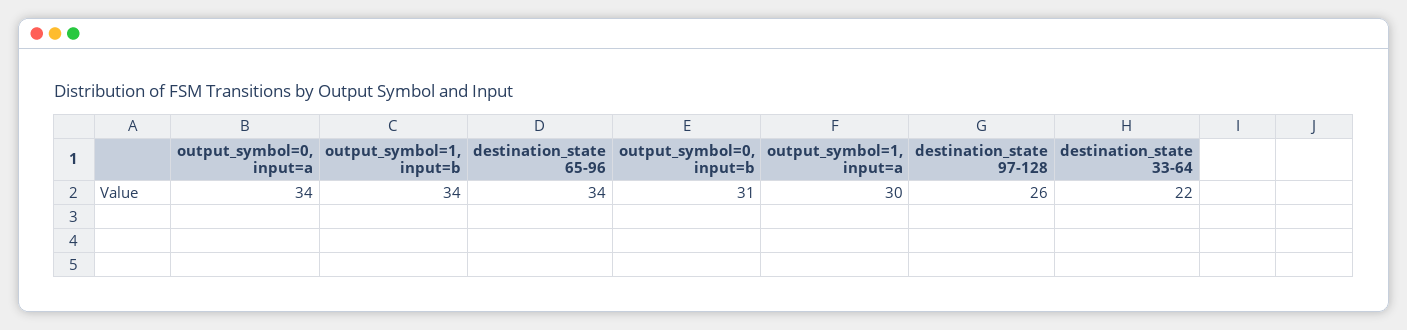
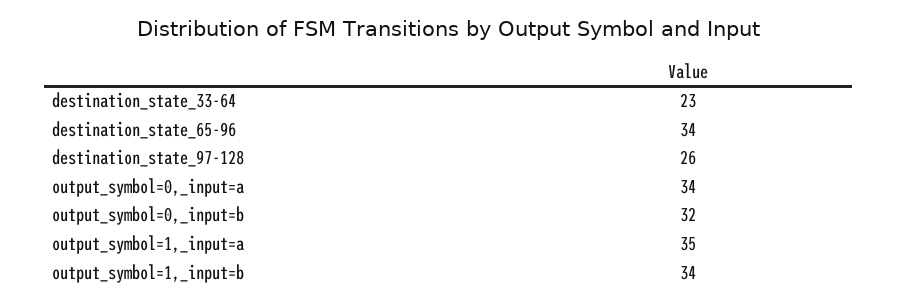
output_symbol=0, input=b: 31 -> 32
output_symbol=1, input=a: 30 -> 35
destination_state 33-64: 22 -> 23

